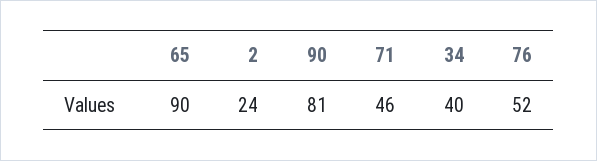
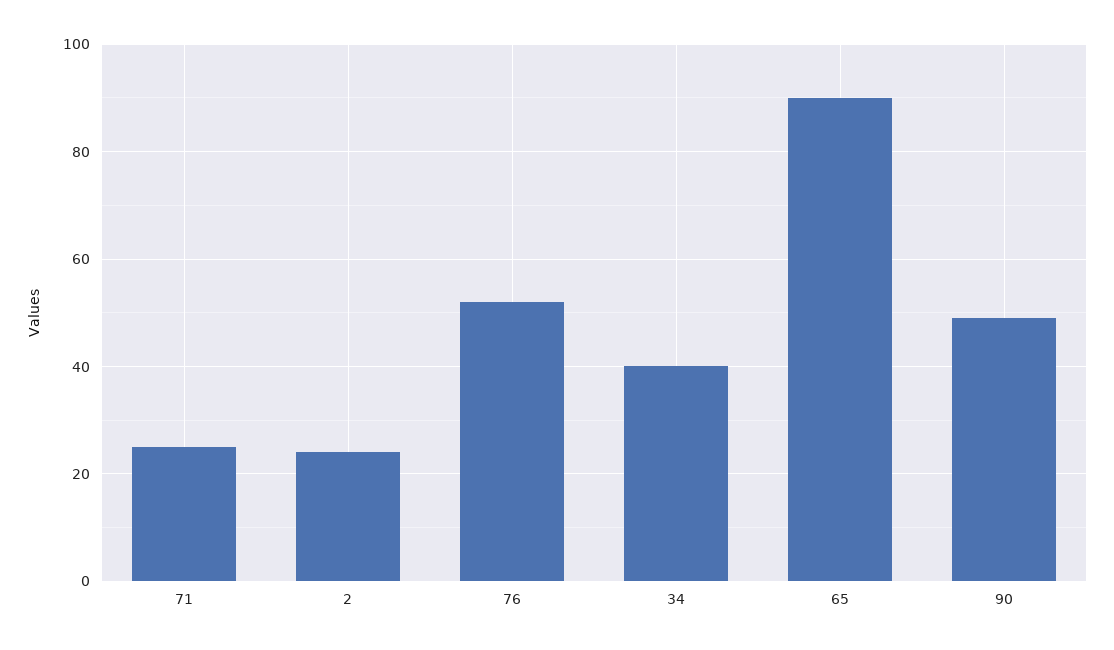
90: 81 -> 50
71: 46 -> 25

